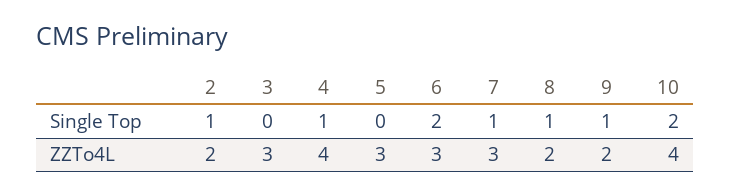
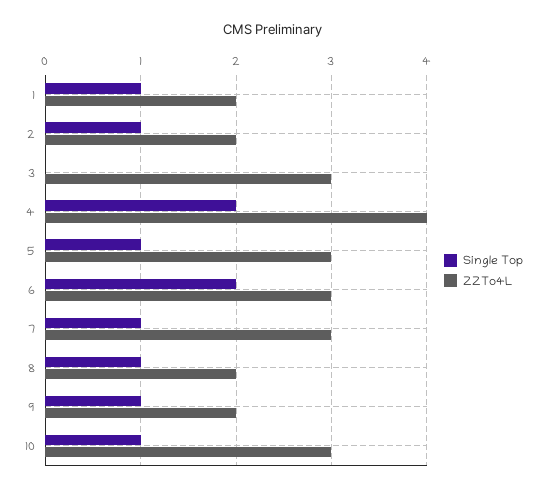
Single Top, 4: 1 -> 2
Single Top, 5: 0 -> 1
Single Top, 10: 2 -> 1
ZZTo4L, 10: 4 -> 3
Single Top, 1: none -> 1
ZZTo4L, 1: none -> 2

